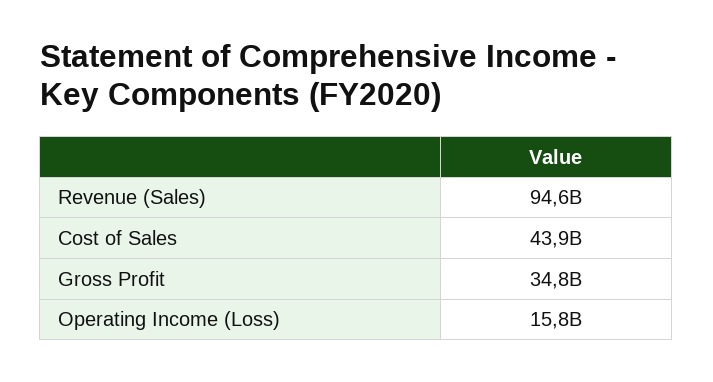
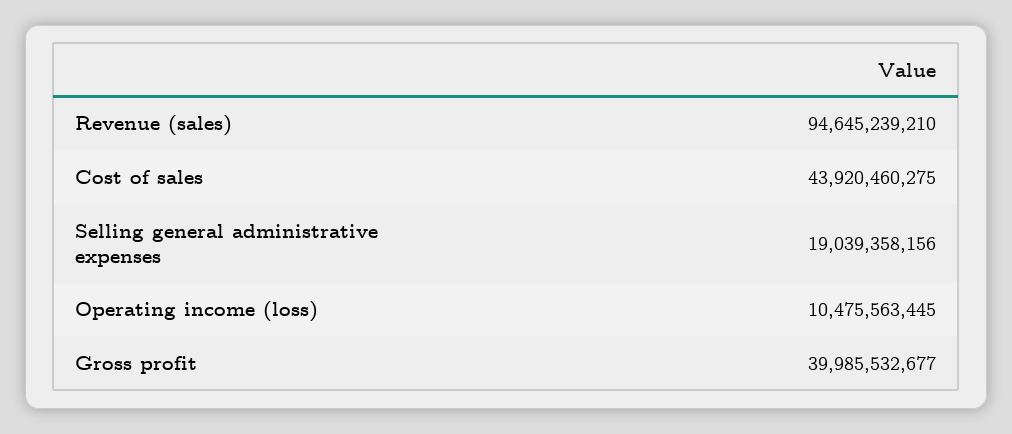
Gross Profit: 34800000000 -> 39985532677
Operating Income (Loss): 15800000000 -> 10475563445
Selling general administrative expenses: none -> 19039358156

